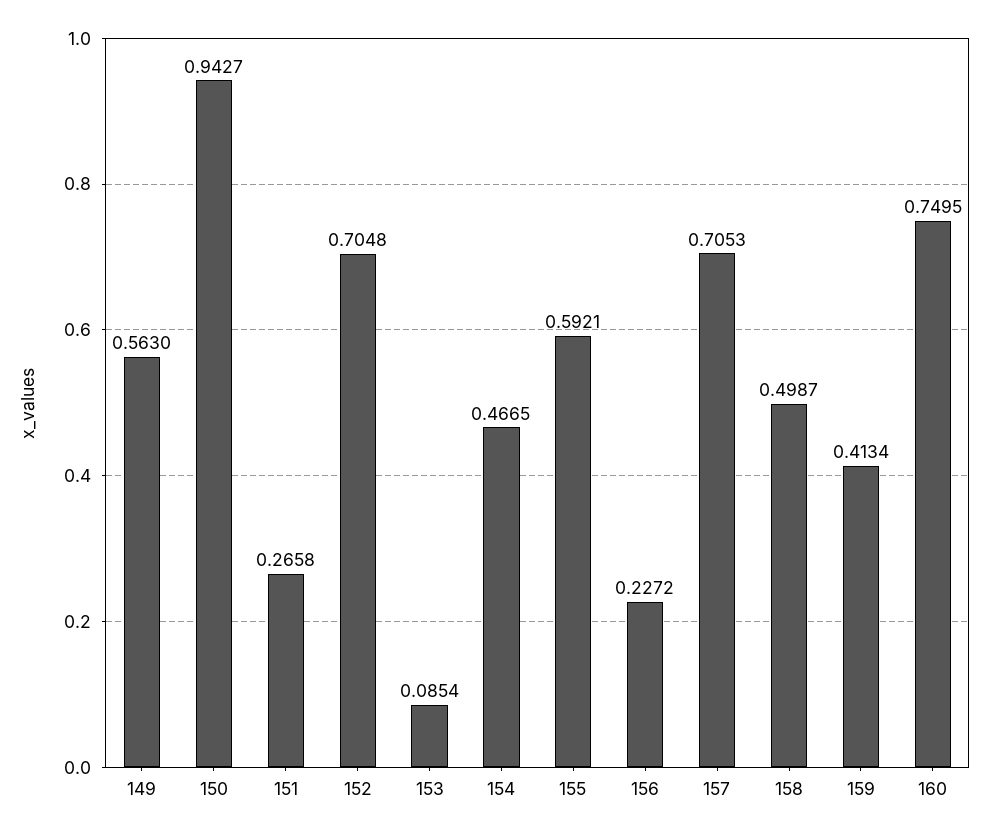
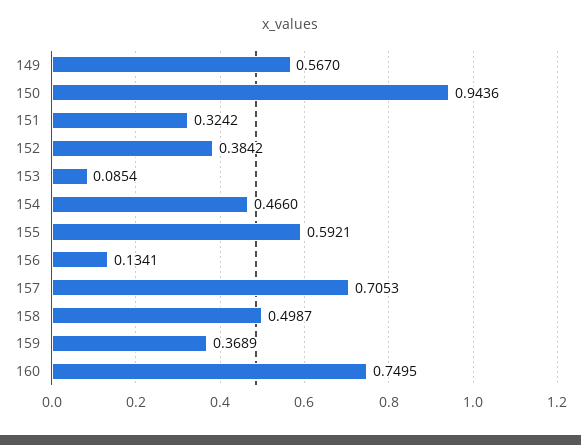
149: 0.563 -> 0.567
150: 0.9427 -> 0.9436
151: 0.2658 -> 0.3242
152: 0.7048 -> 0.3842
154: 0.4665 -> 0.466
156: 0.2272 -> 0.1341
159: 0.4134 -> 0.3689

